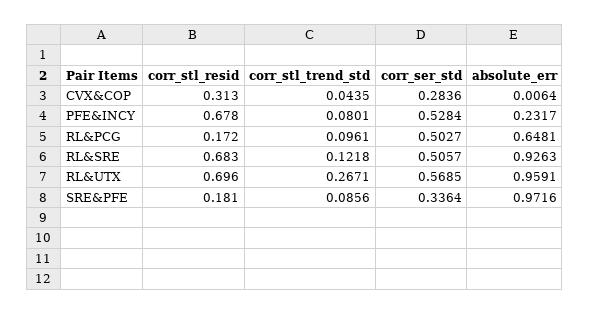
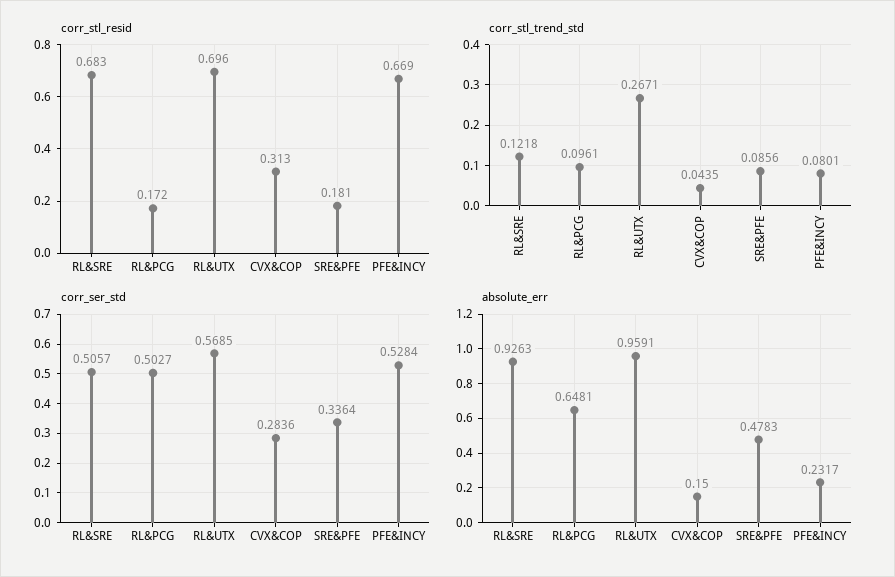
absolute_err, CVX&COP: 0.0064 -> 0.15
corr_stl_resid, PFE&INCY: 0.678 -> 0.669
absolute_err, SRE&PFE: 0.9716 -> 0.4783

